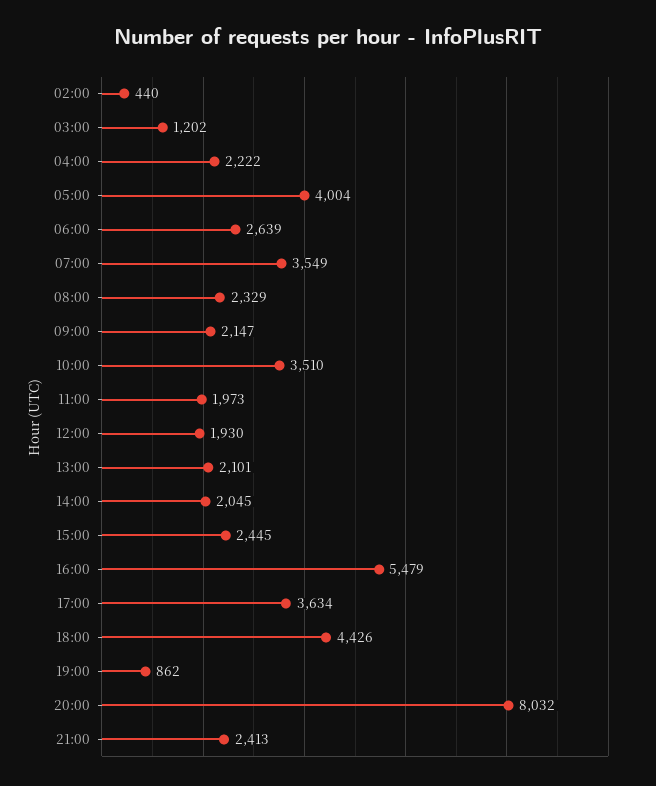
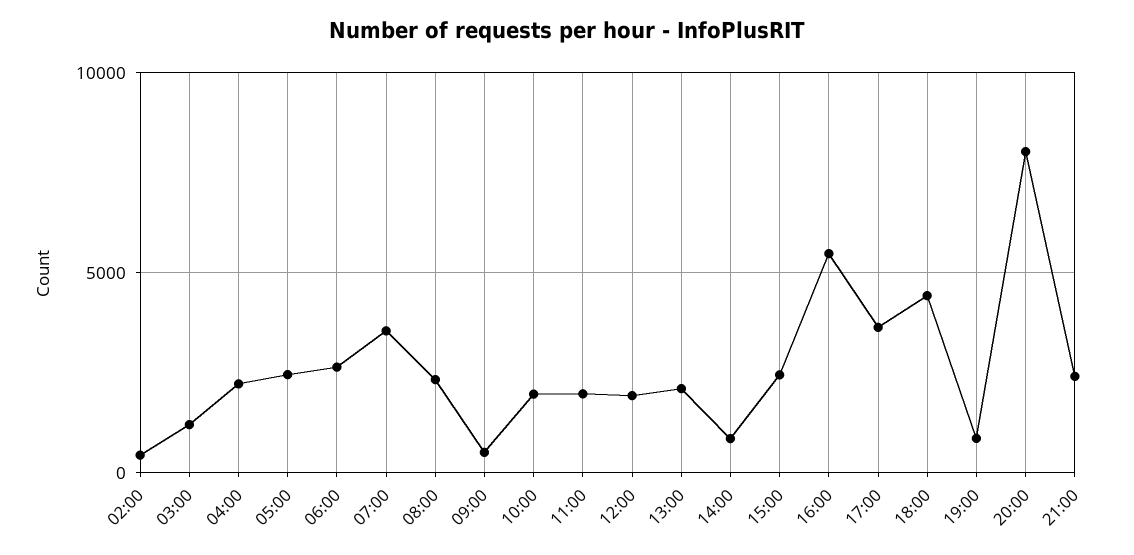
05:00: 4004 -> 2500
09:00: 2147 -> 500
10:00: 3510 -> 2000
14:00: 2045 -> 1000

